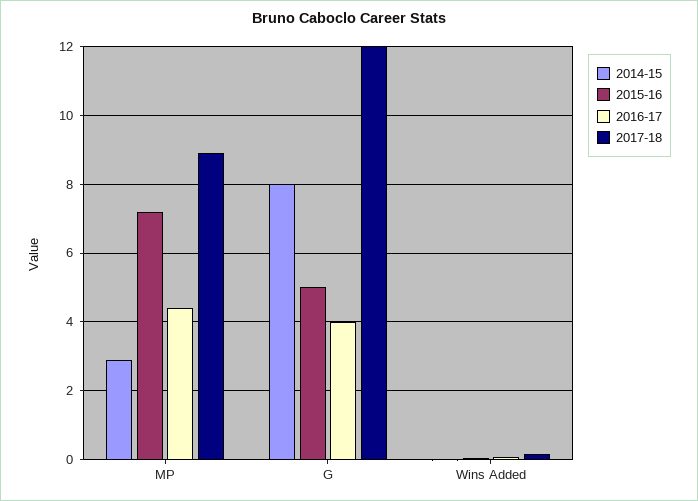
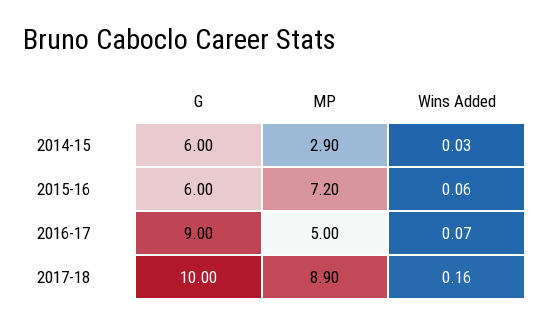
2016-17, MP: 4.4 -> 5
2014-15, G: 8 -> 6
2015-16, G: 5 -> 6
2016-17, G: 4 -> 9
2017-18, G: 12 -> 10

